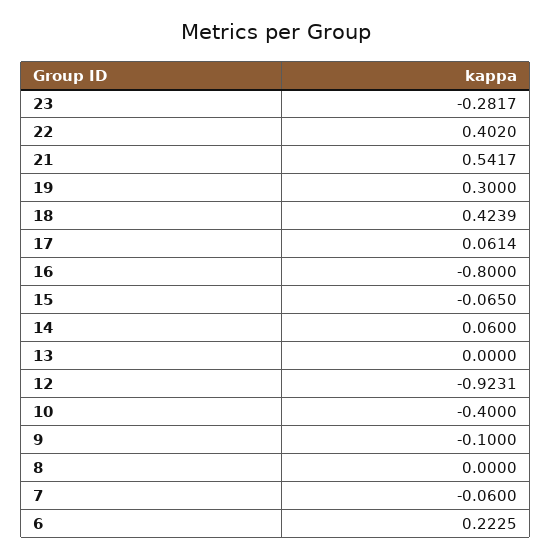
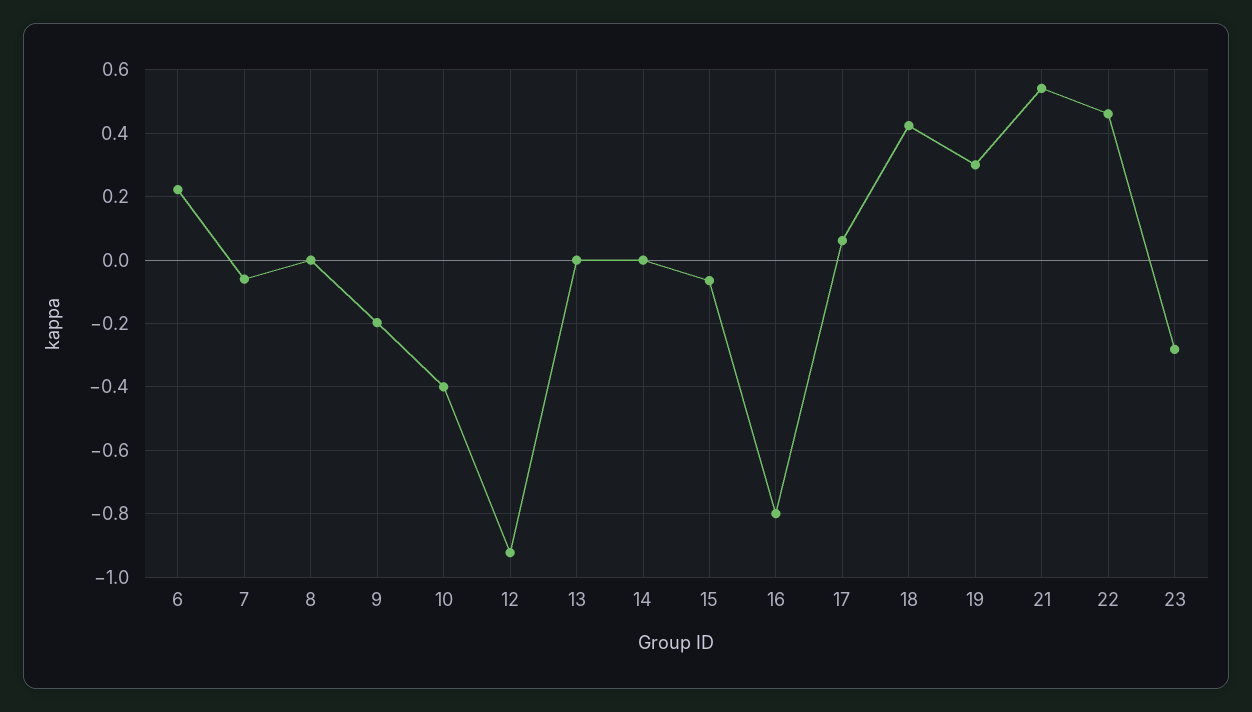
22: 0.402 -> 0.46
14: 0.06 -> 0
9: -0.1 -> -0.2

